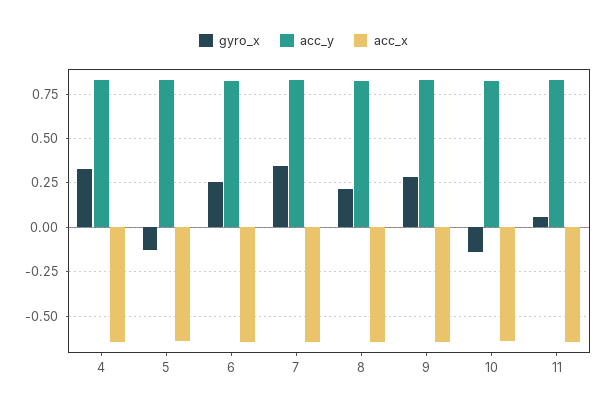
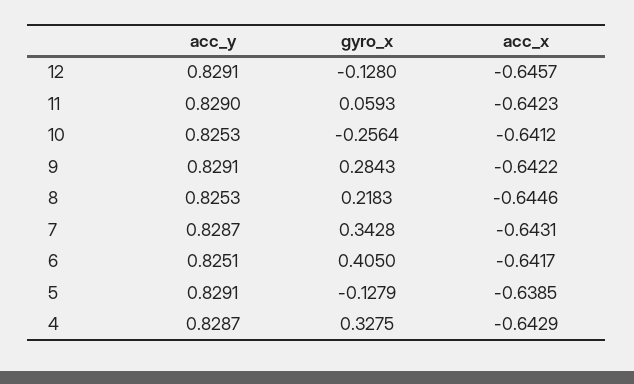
gyro_x, 6: 0.25 -> 0.405
gyro_x, 10: -0.15 -> -0.2564
acc_y, 12: none -> 0.8291
gyro_x, 12: none -> -0.128
acc_x, 12: none -> -0.6457

